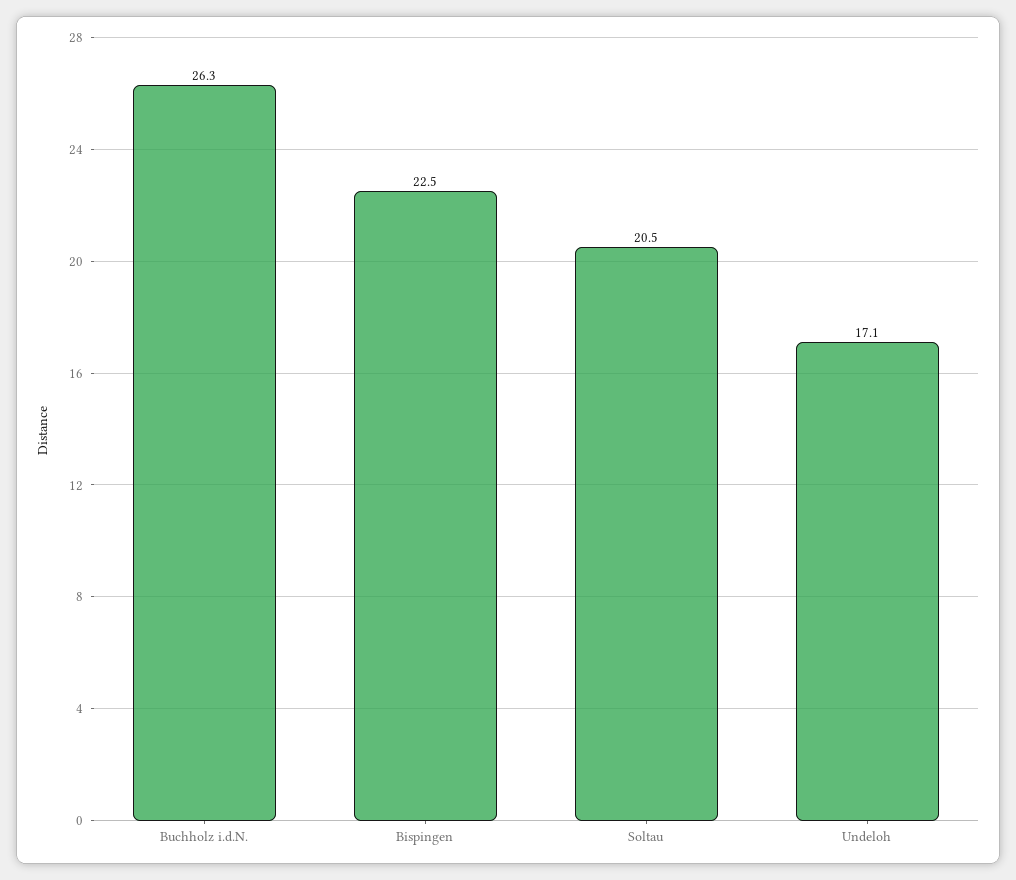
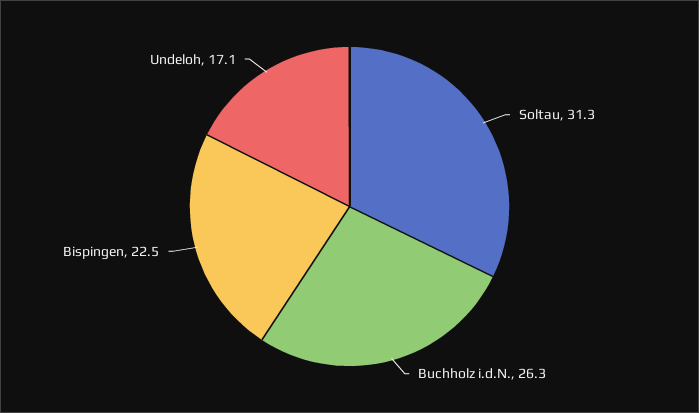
Soltau: 20.5 -> 31.3

